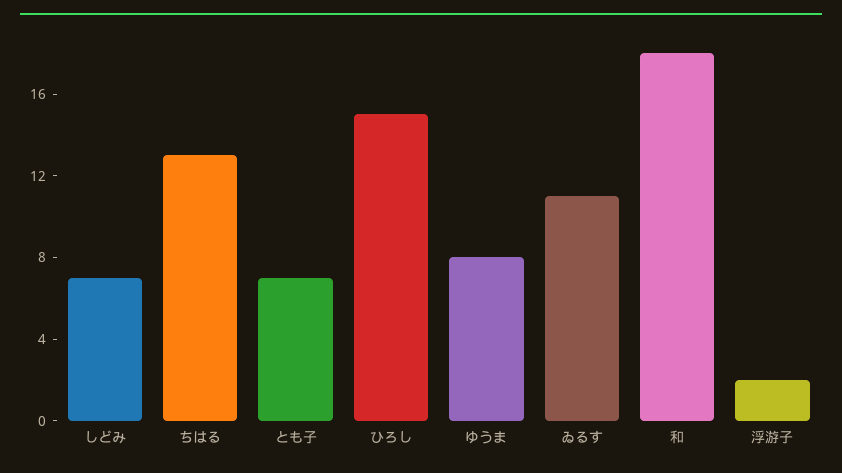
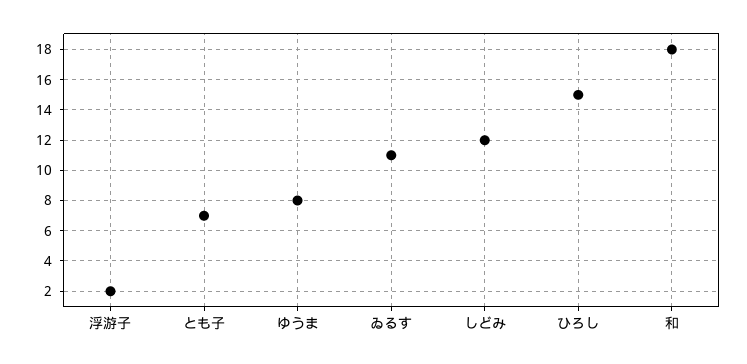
しどみ: 7 -> 12
ちはる: 13 -> none

